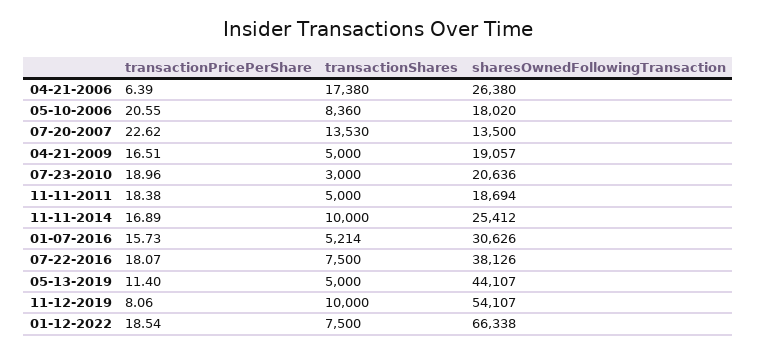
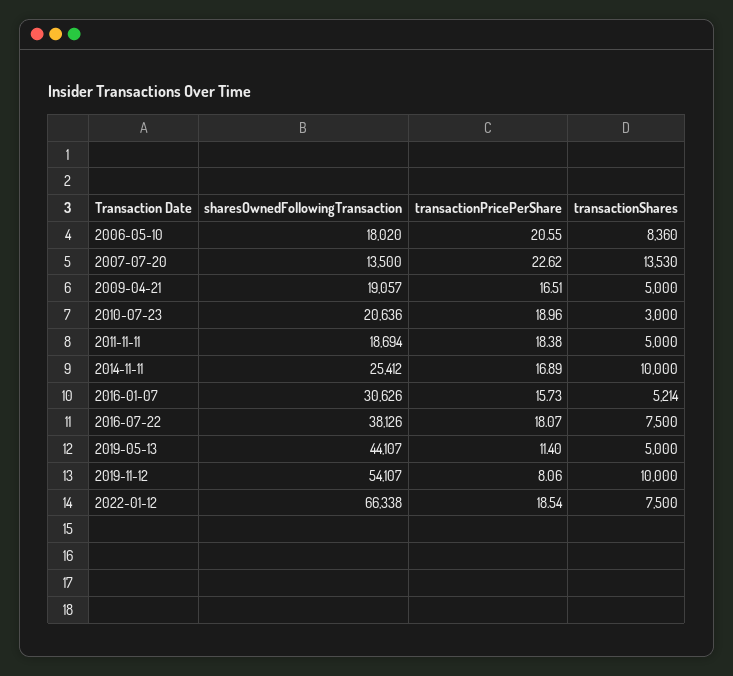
transactionPricePerShare, 04-21-2006: 6.39 -> none
transactionShares, 04-21-2006: 17380 -> none
sharesOwnedFollowingTransaction, 04-21-2006: 26380 -> none

